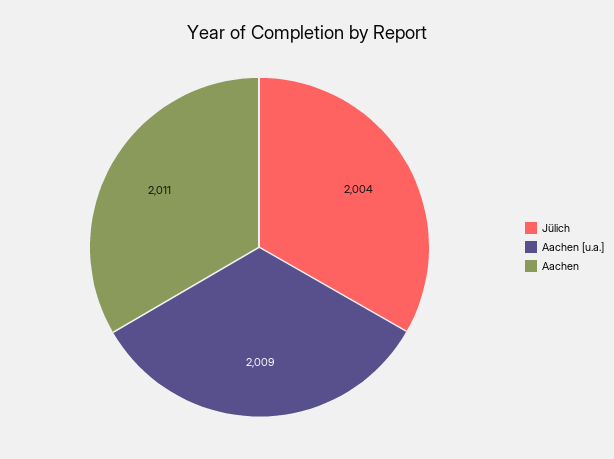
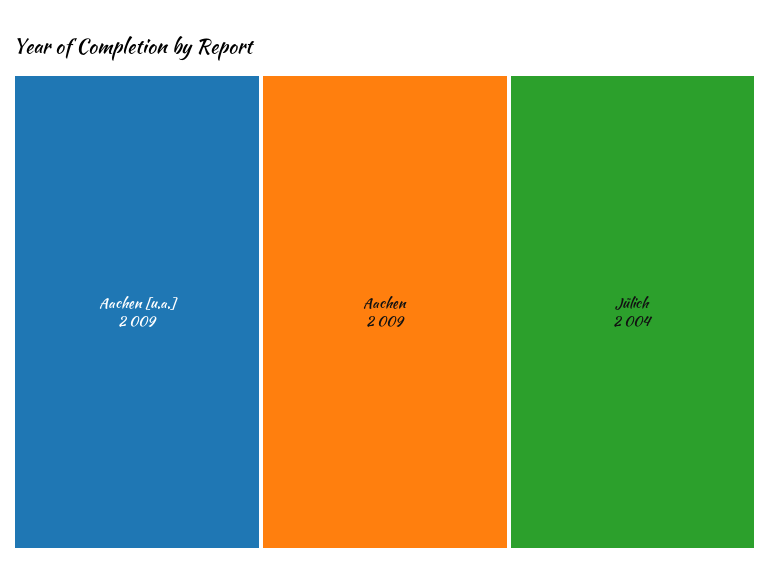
Aachen: 2011 -> 2009

